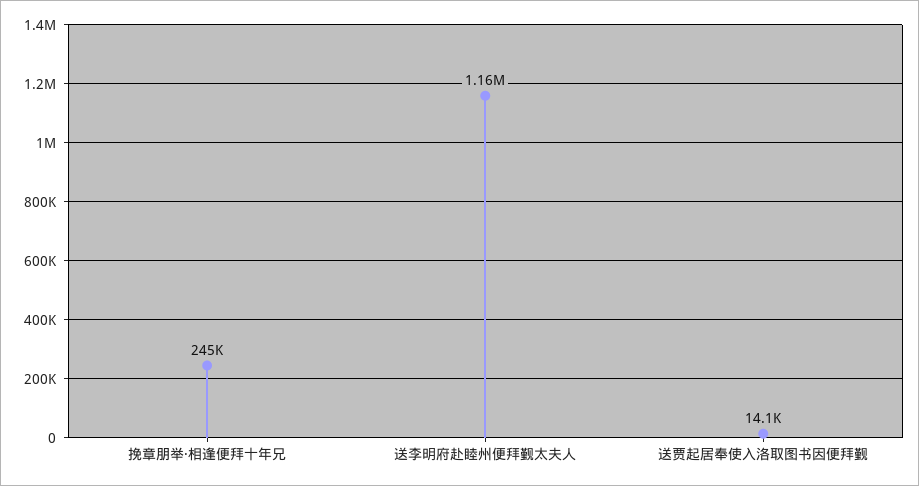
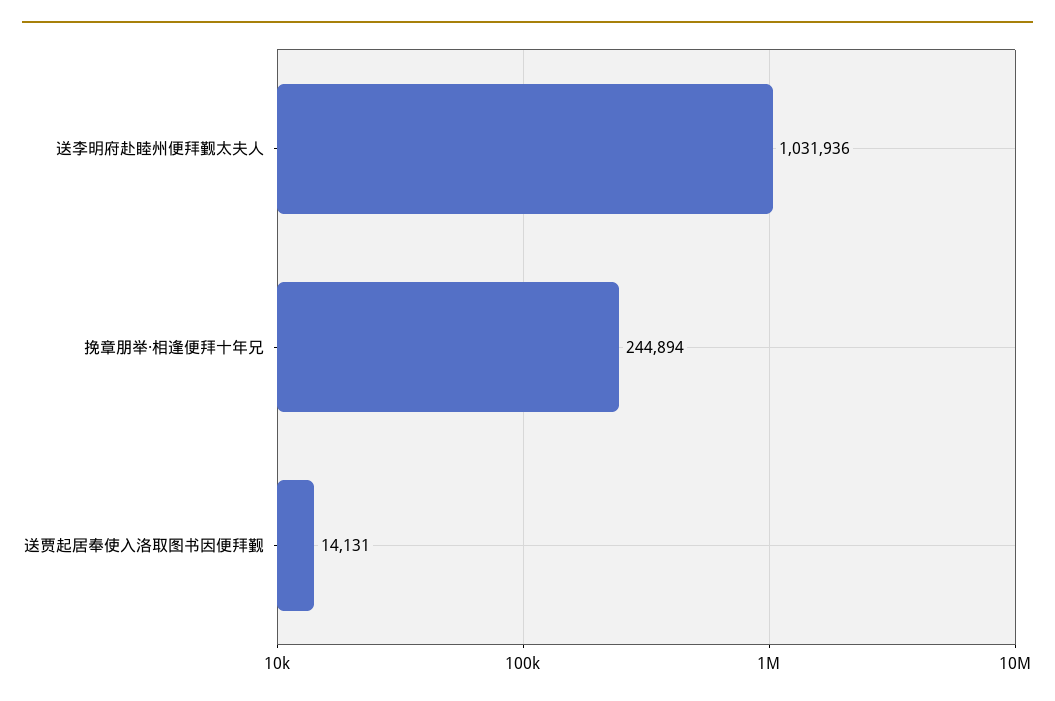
送李明府赴睦州便拜觐太夫人: 1160000 -> 1031936

